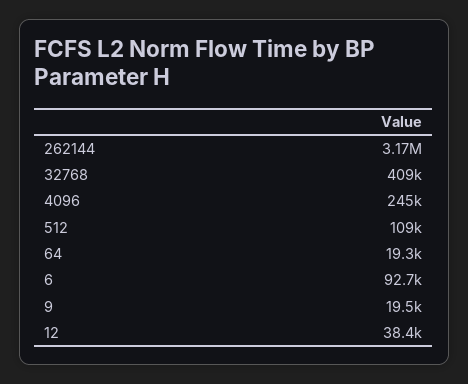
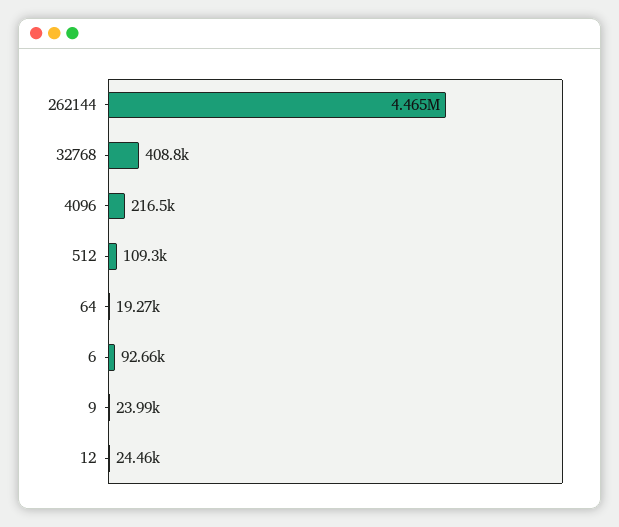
262144: 3170000 -> 4465000
4096: 245000 -> 216500
9: 19500 -> 23990
12: 38400 -> 24460

